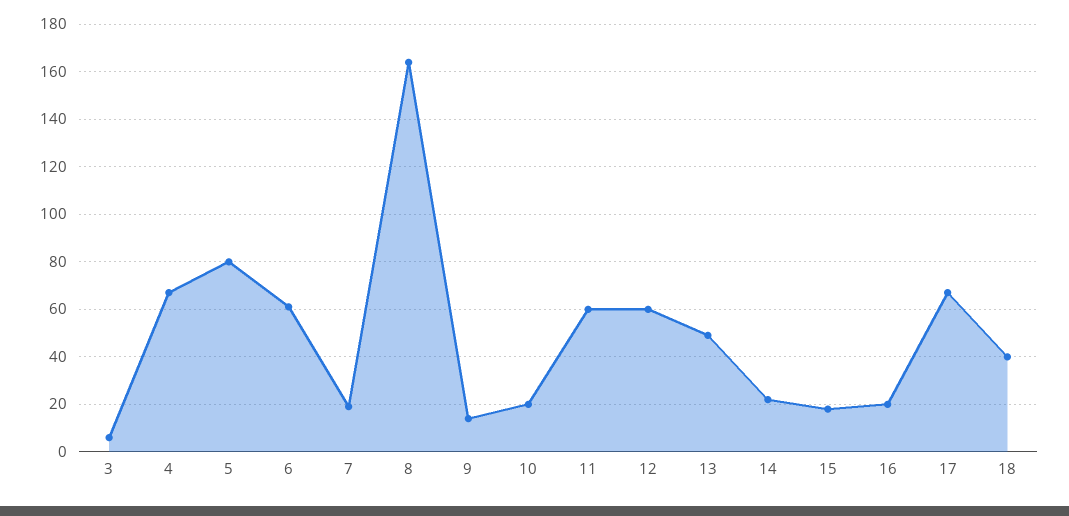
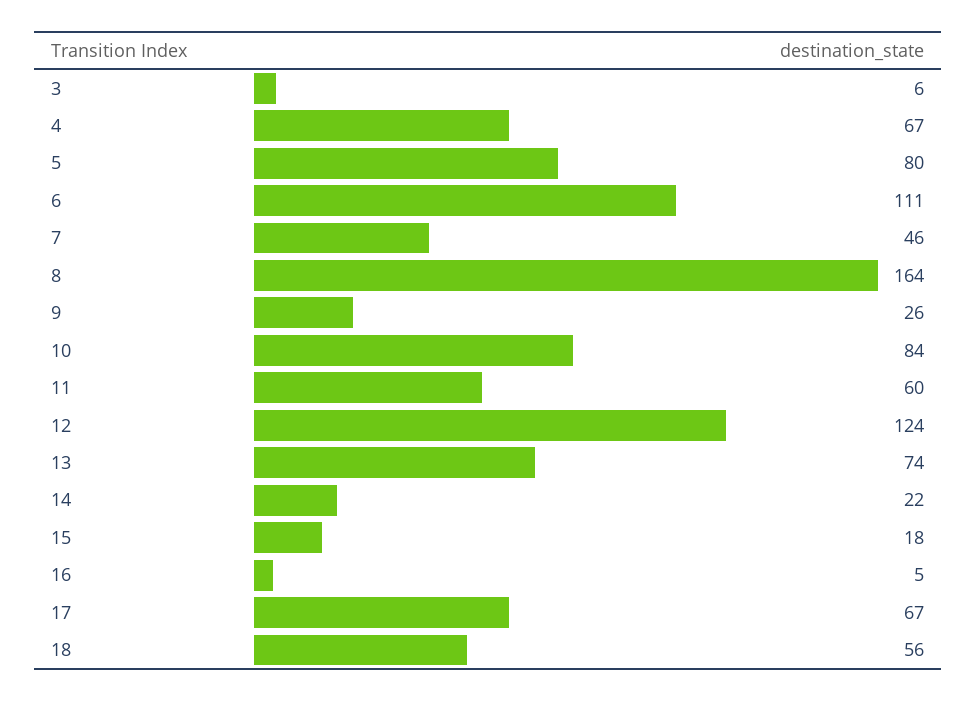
6: 60 -> 111
7: 20 -> 46
9: 15 -> 26
10: 20 -> 84
12: 60 -> 124
13: 50 -> 74
16: 20 -> 5
18: 40 -> 56

